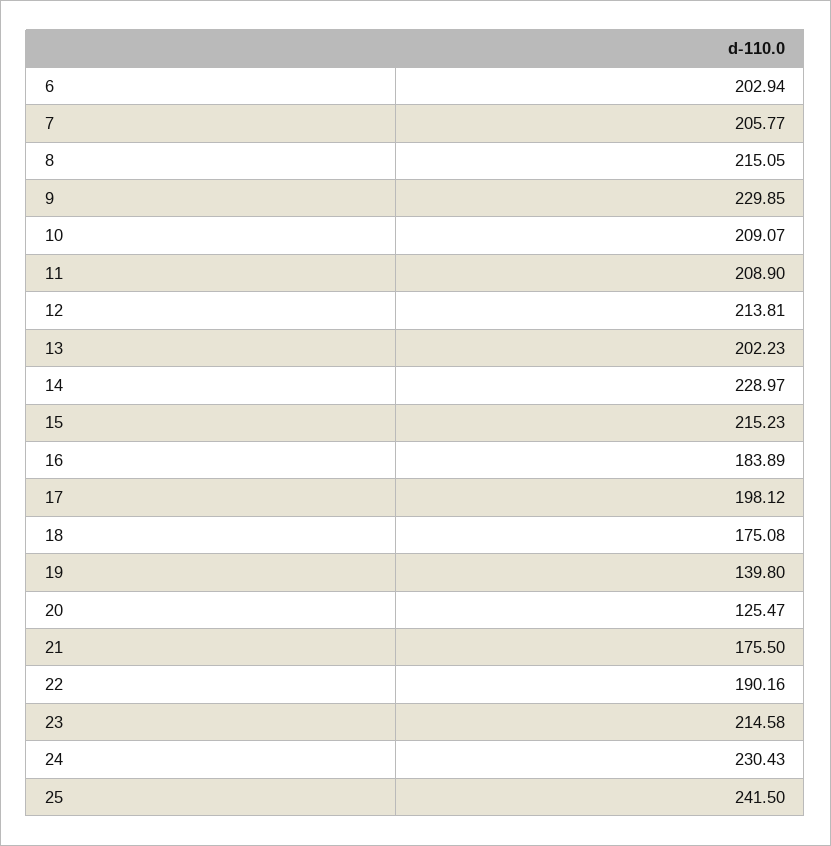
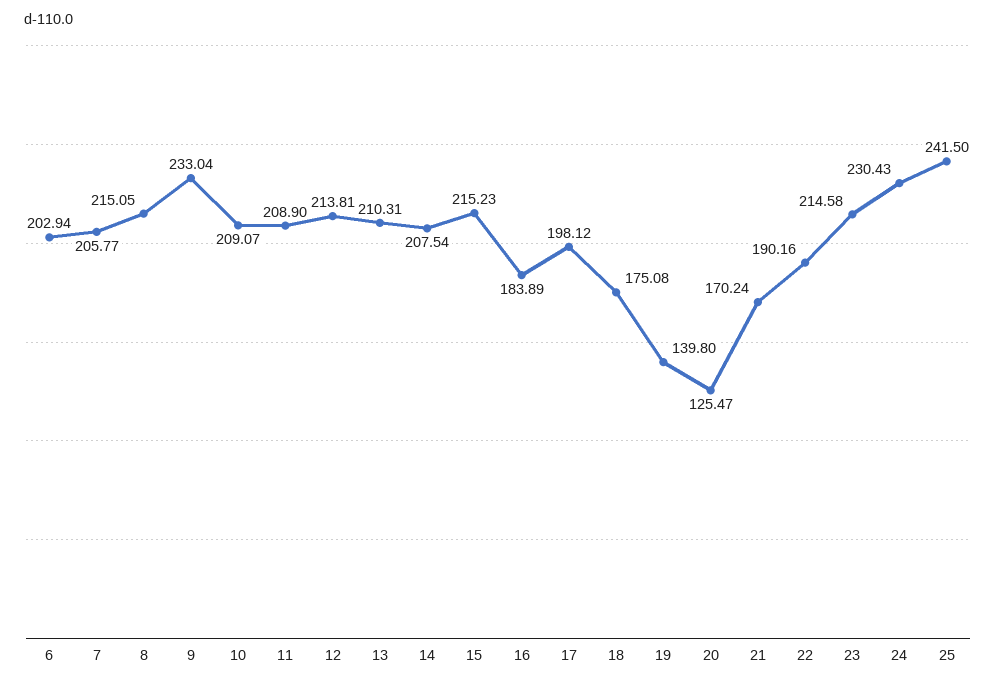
9: 229.85 -> 233.04
13: 202.23 -> 210.31
14: 228.97 -> 207.54
21: 175.5 -> 170.24

